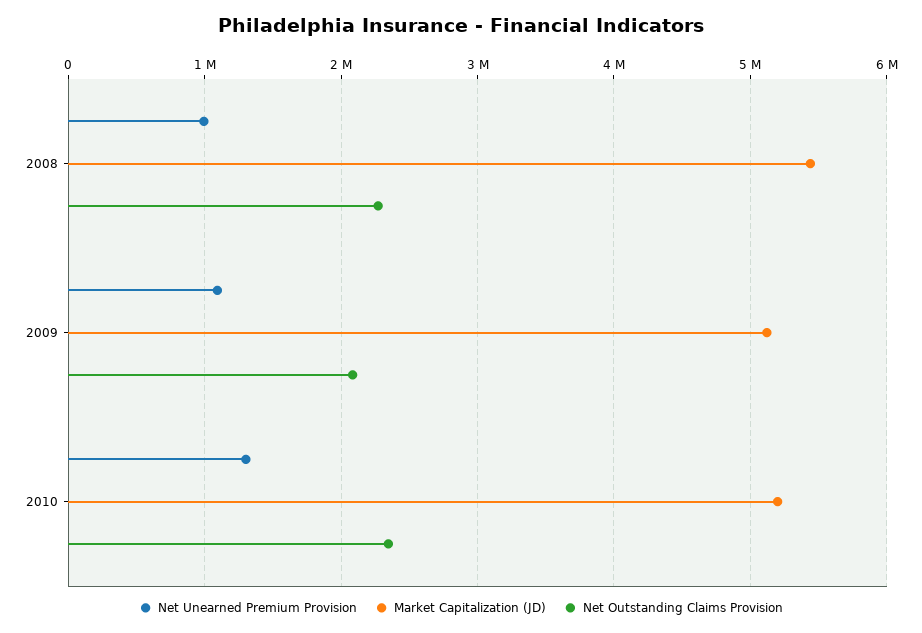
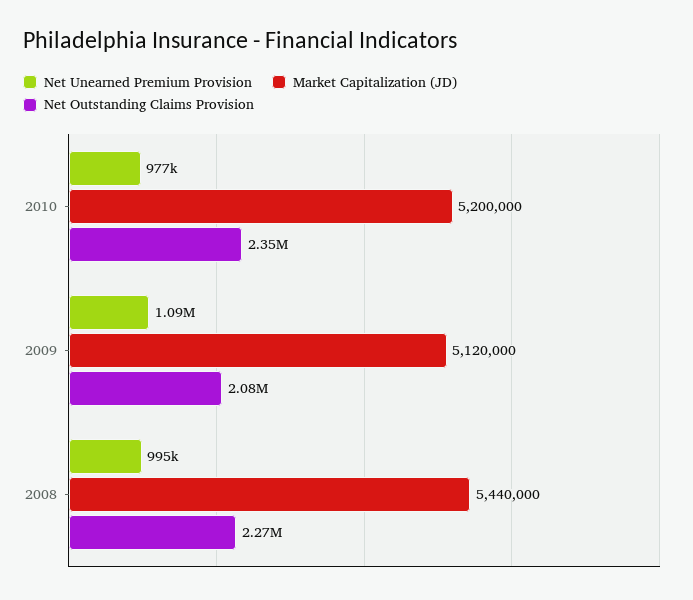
Net Unearned Premium Provision, 2010: 1300000 -> 977000

